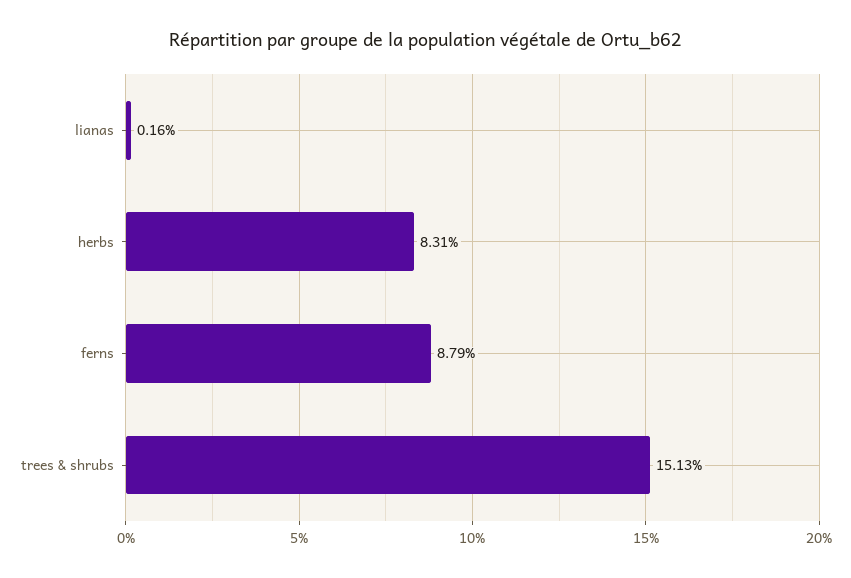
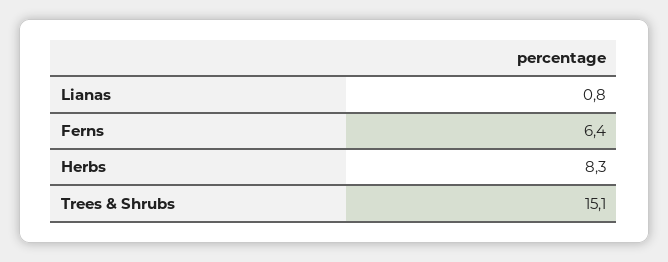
lianas: 0.16 -> 0.8
ferns: 8.79 -> 6.4

